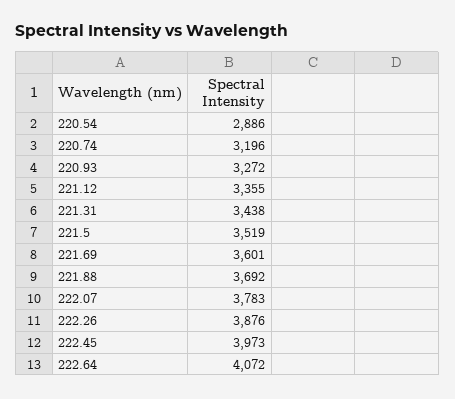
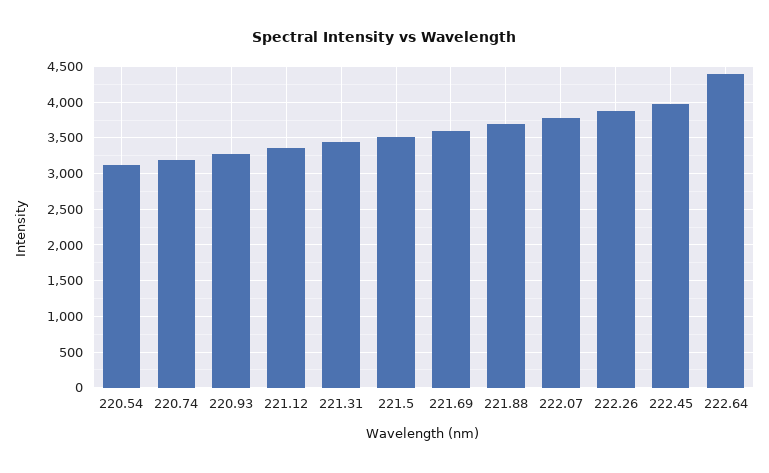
220.54: 2886 -> 3100
222.64: 4072 -> 4400

